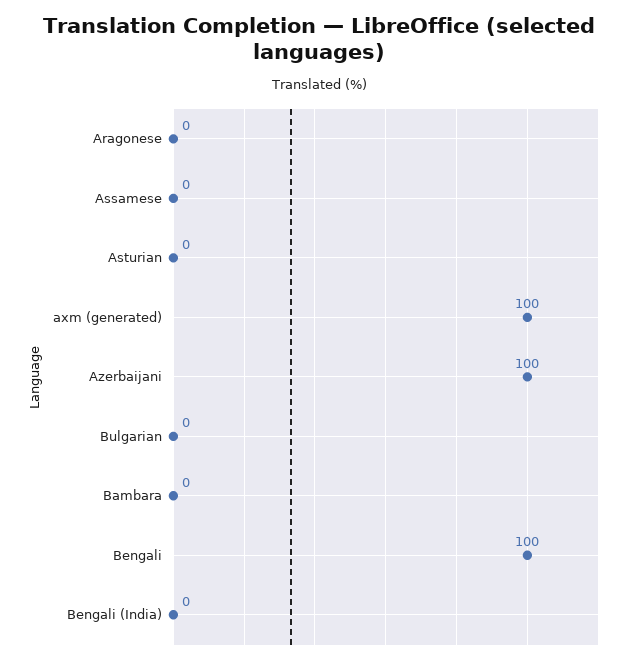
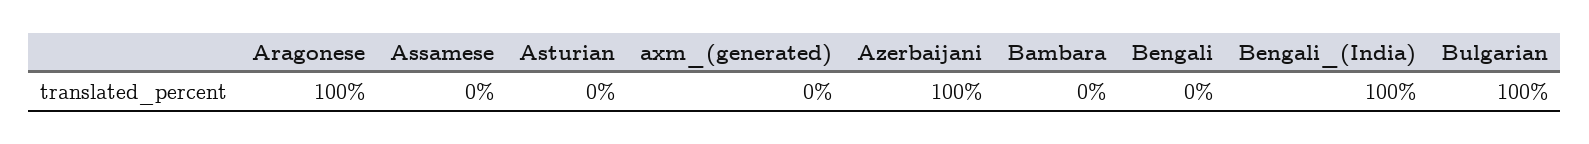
Aragonese: 0 -> 100
axm (generated): 100 -> 0
Bulgarian: 0 -> 100
Bengali: 100 -> 0
Bengali (India): 0 -> 100

